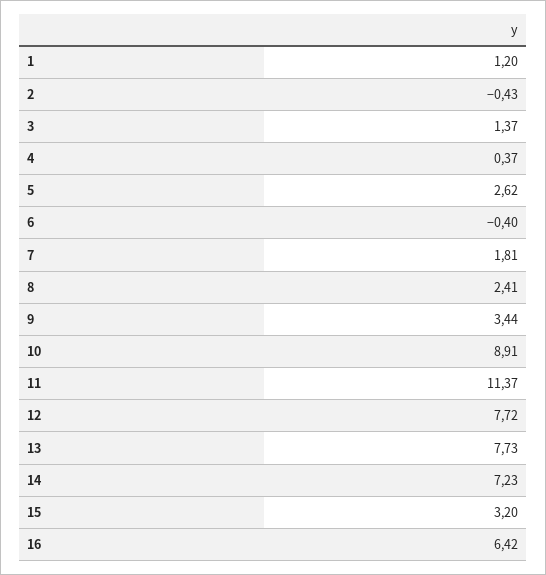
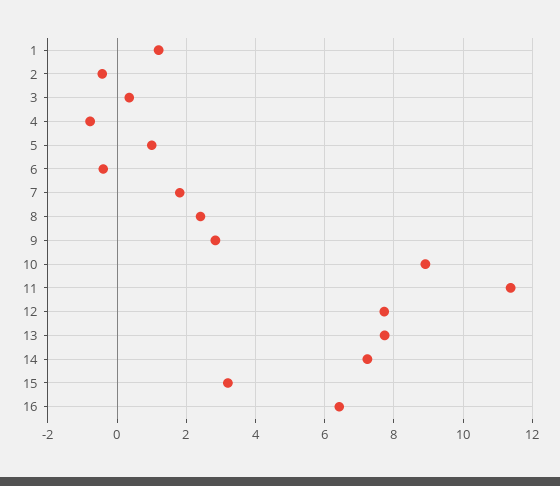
3: 1.37 -> 0.4
4: 0.37 -> -0.8
5: 2.62 -> 1
9: 3.44 -> 2.8

